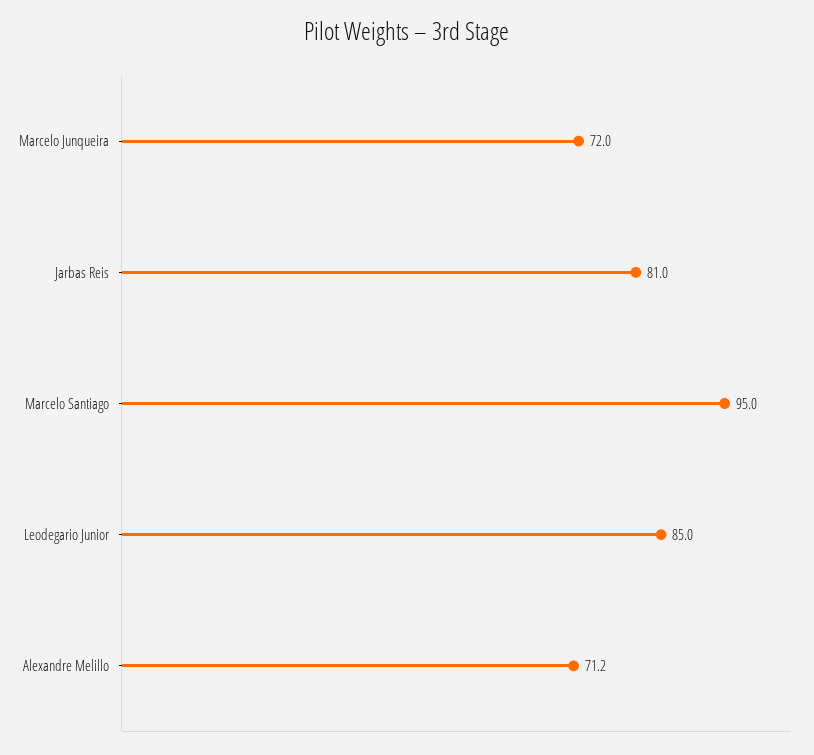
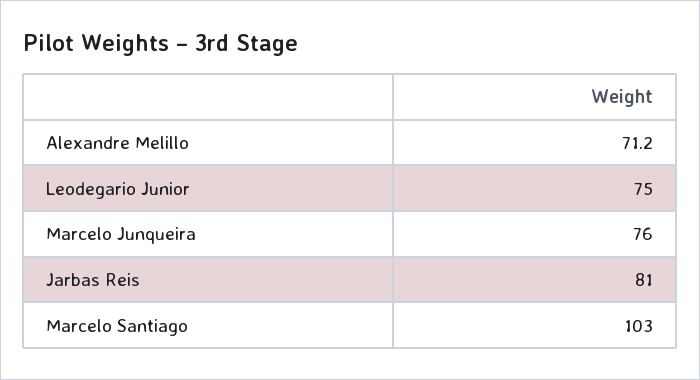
Marcelo Junqueira: 72 -> 76
Marcelo Santiago: 95 -> 103
Leodegario Junior: 85 -> 75

